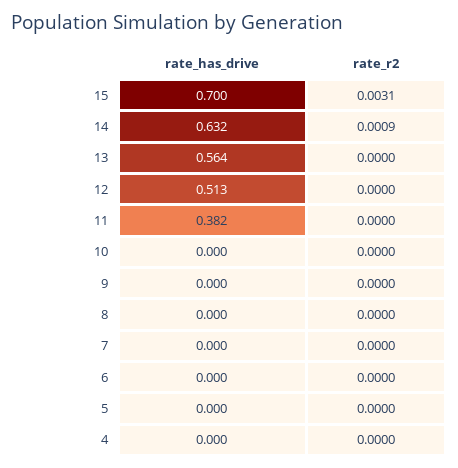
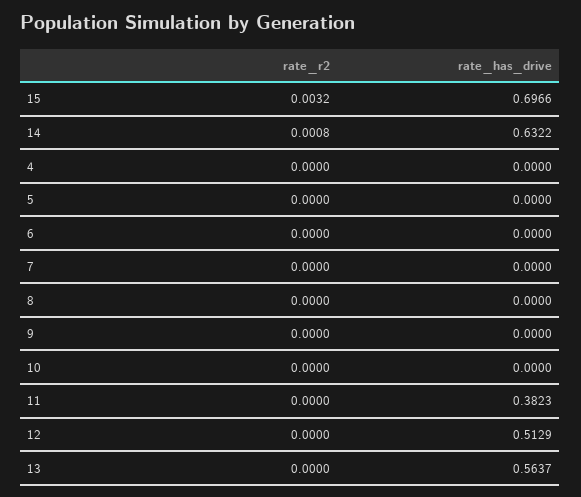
rate_has_drive, 15: 0.7 -> 0.6966
rate_r2, 15: 0.0031 -> 0.0032
rate_r2, 14: 0.0009 -> 0.0008

